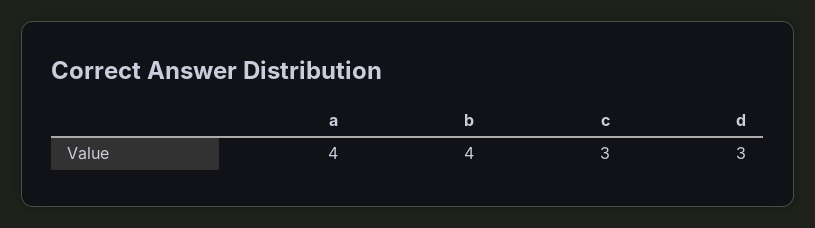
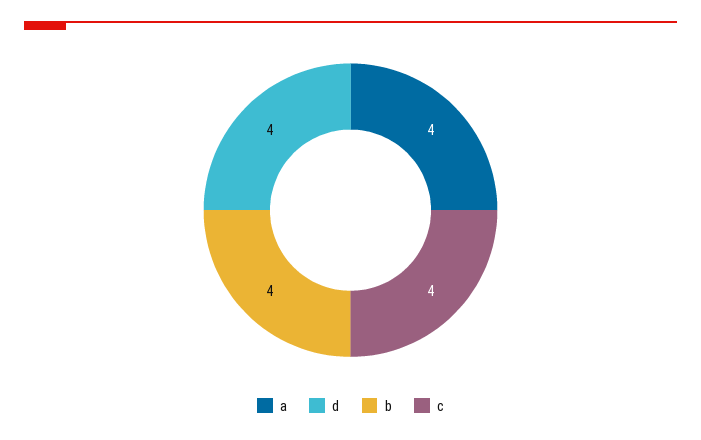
c: 3 -> 4
d: 3 -> 4

